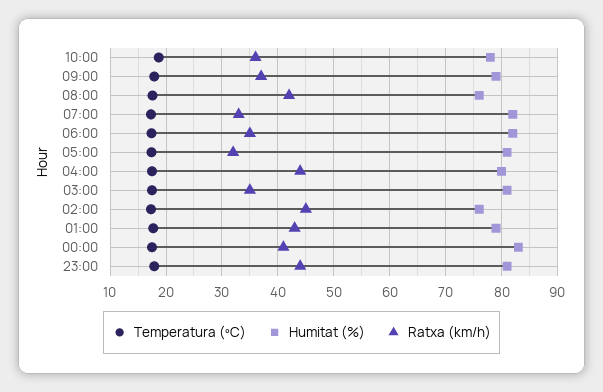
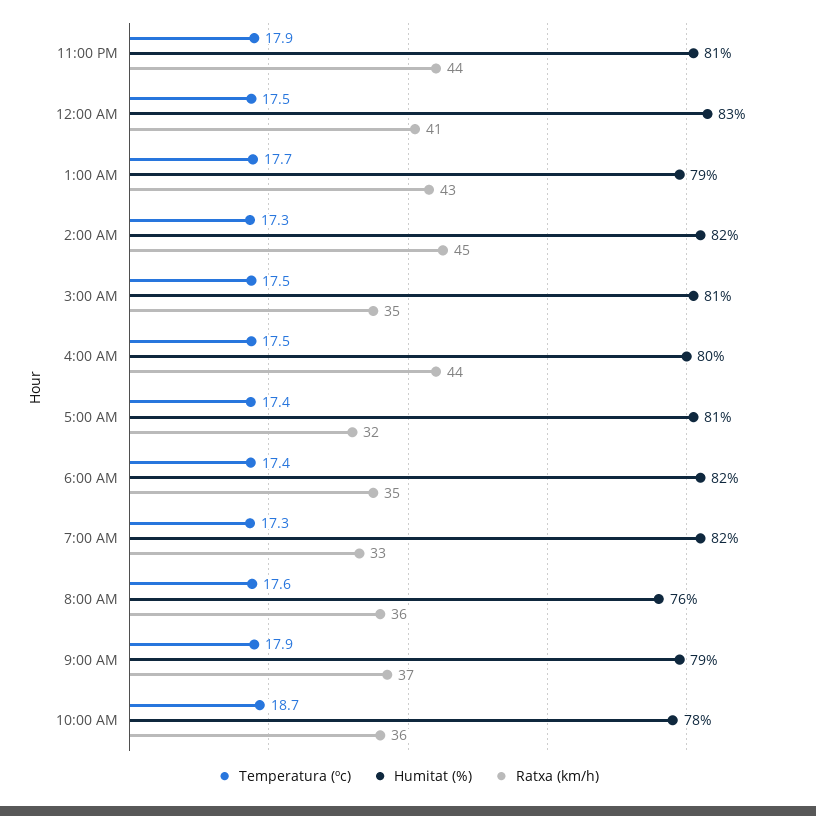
Ratxa (km/h), 08:00: 42 -> 36
Humitat (%), 02:00: 76 -> 82

